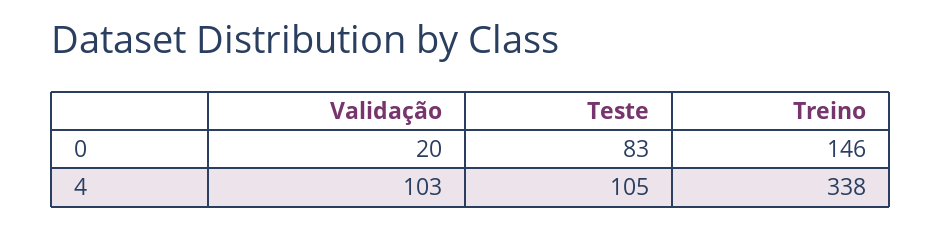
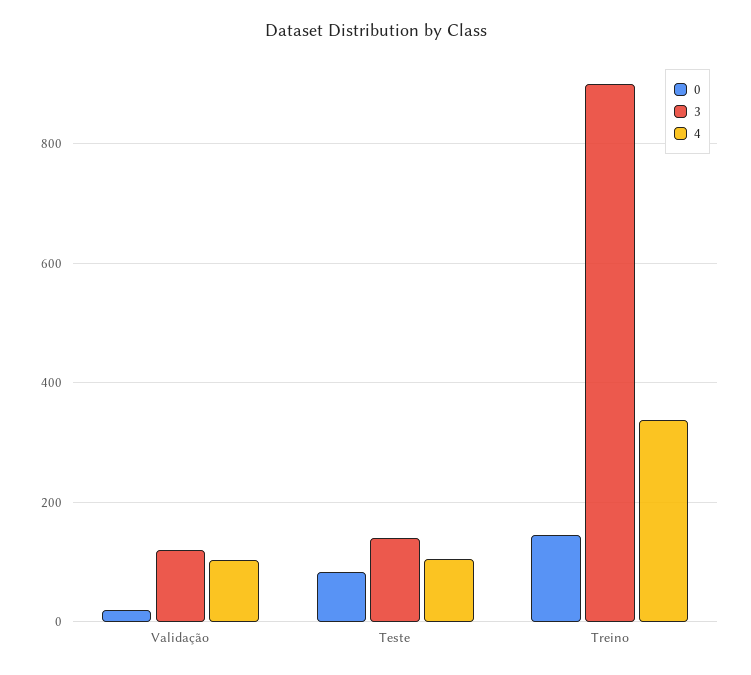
3, Validação: none -> 120
3, Teste: none -> 140
3, Treino: none -> 900

